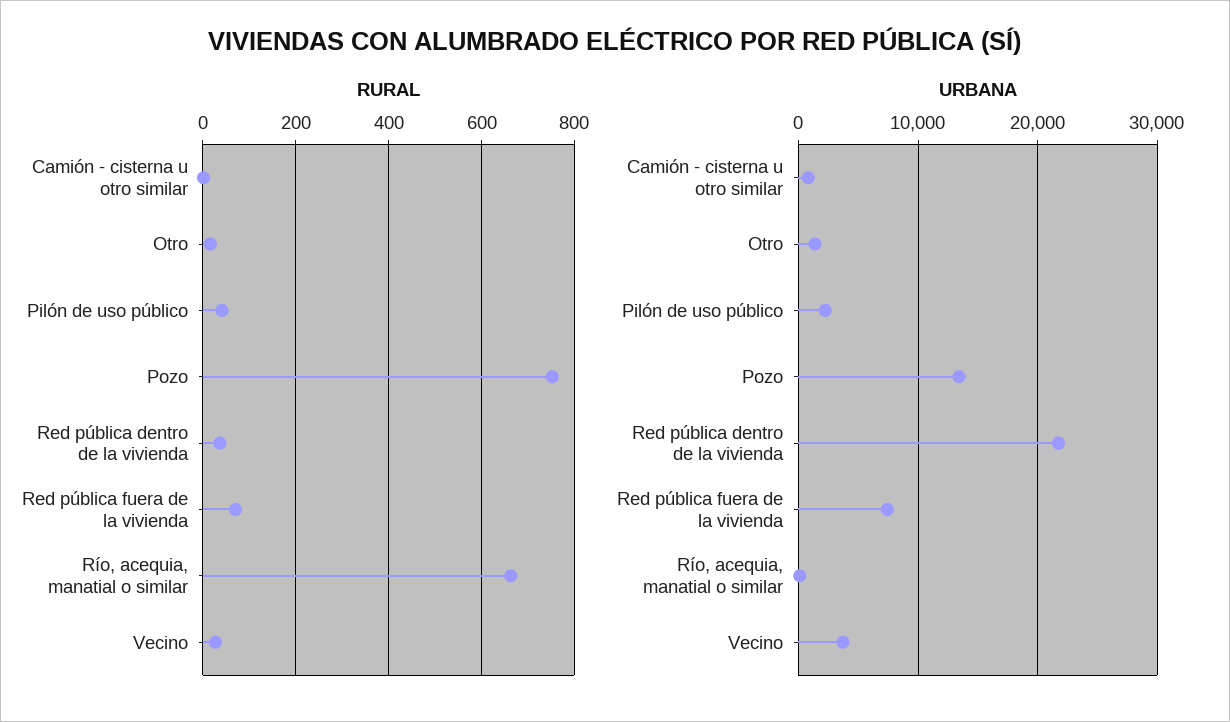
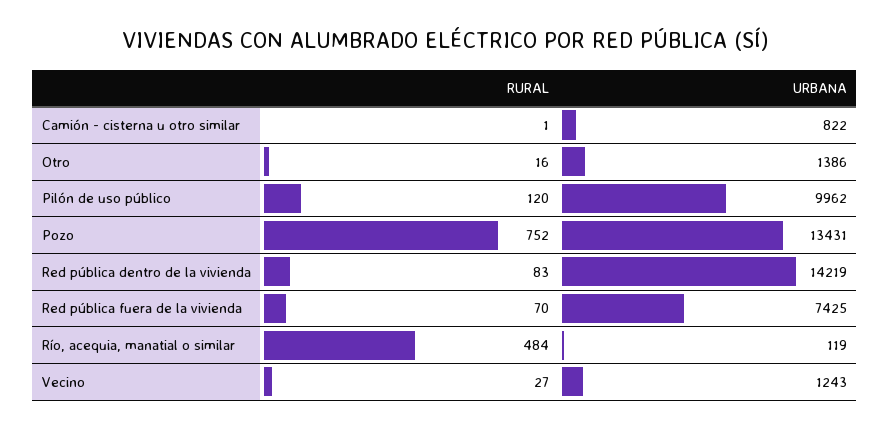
RURAL, Pilón de uso público: 40 -> 120
RURAL, Red pública dentro de la vivienda: 40 -> 83
RURAL, Río, acequia, manatial o similar: 660 -> 484
URBANA, Pilón de uso público: 2000 -> 9962
URBANA, Red pública dentro de la vivienda: 22000 -> 14219
URBANA, Vecino: 4000 -> 1243

